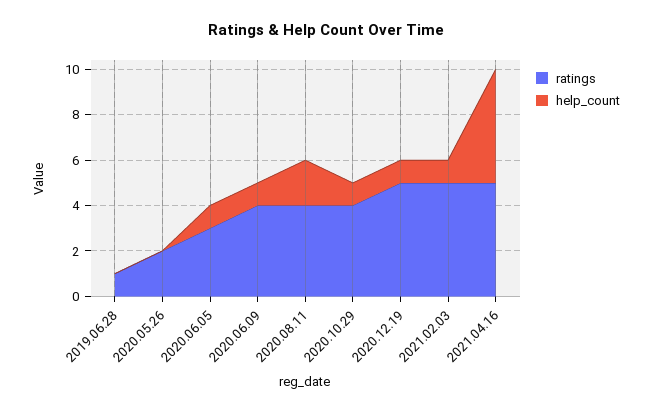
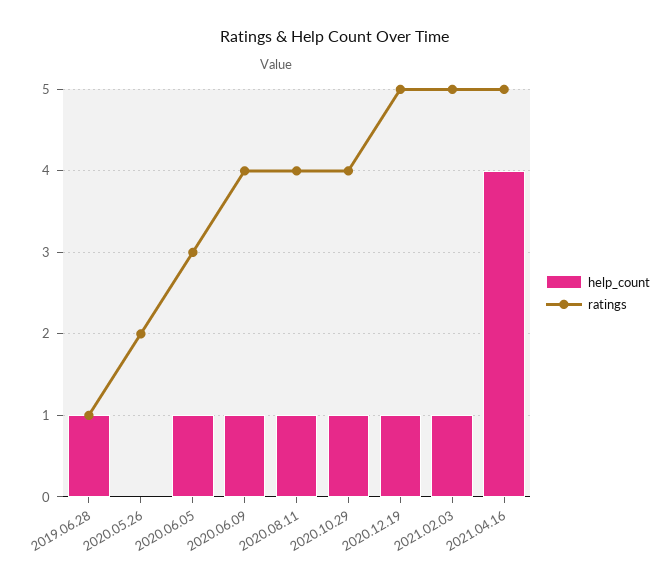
help_count, 2019.06.28: 0 -> 1
help_count, 2020.08.11: 2 -> 1
help_count, 2021.04.16: 5 -> 4

